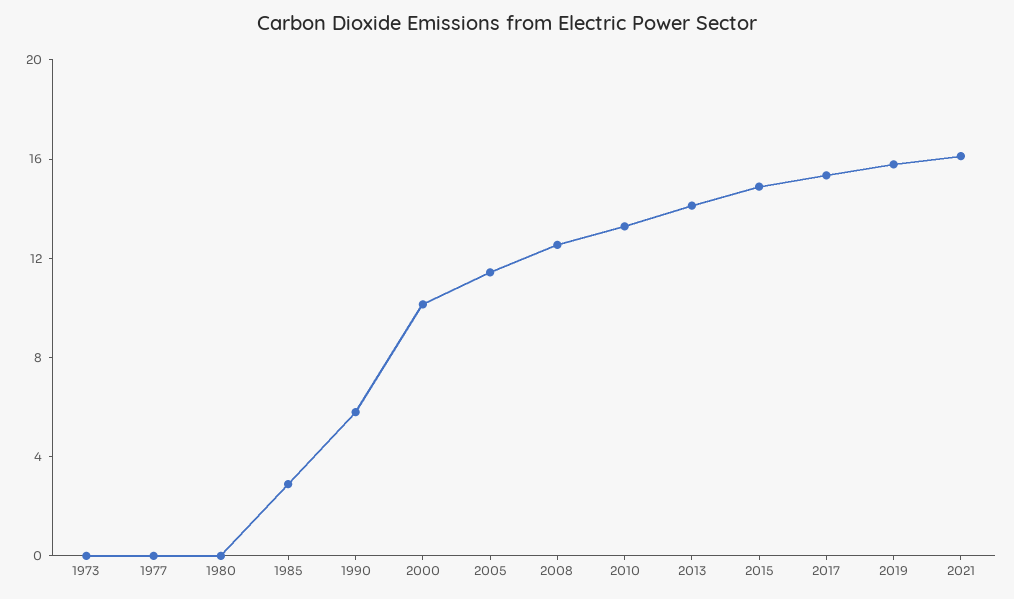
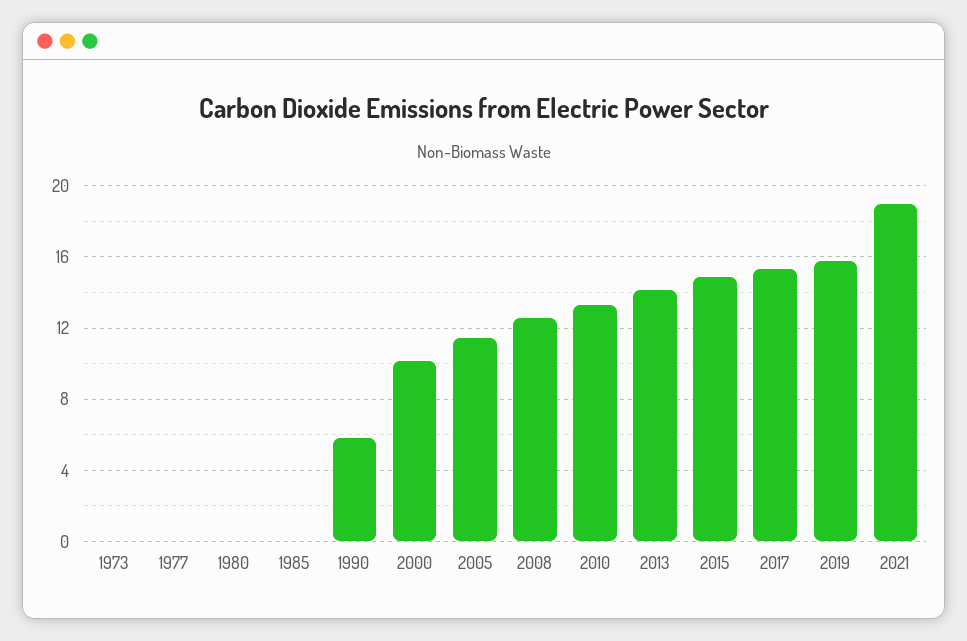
1985: 3 -> 0
2021: 16 -> 19

